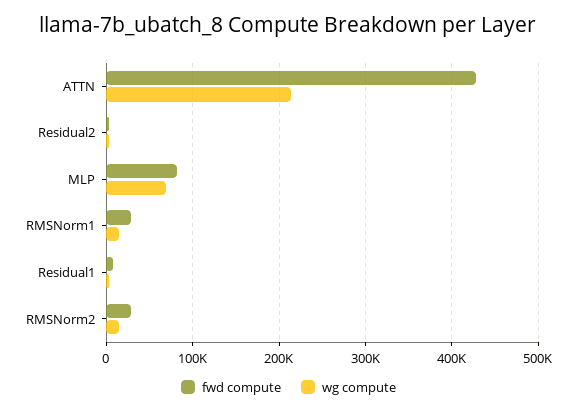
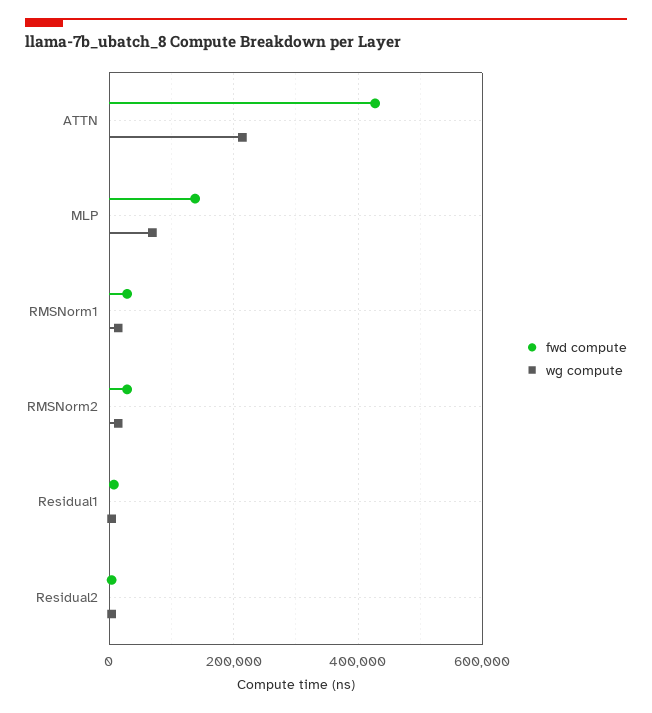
fwd compute, MLP: 80000 -> 140000

